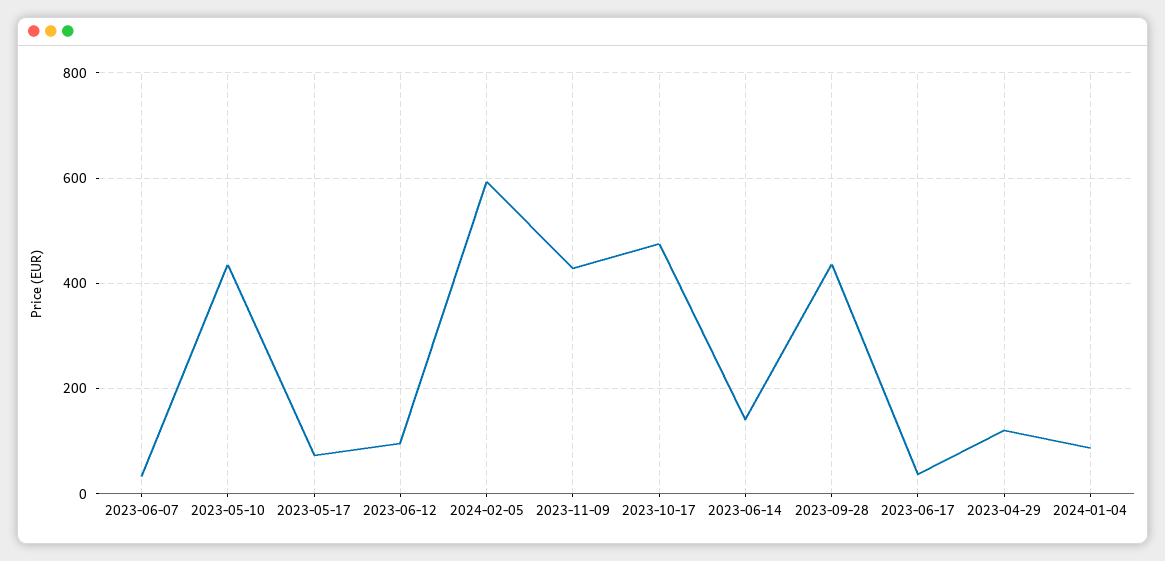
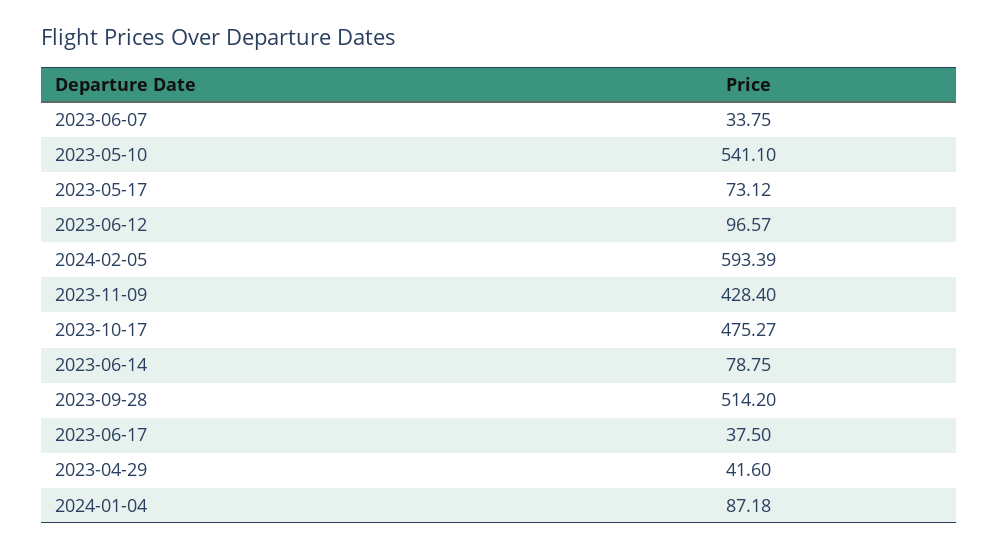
2023-05-10: 440 -> 541.1
2023-06-14: 140 -> 78.75
2023-09-28: 440 -> 514.2
2023-04-29: 120 -> 41.6

